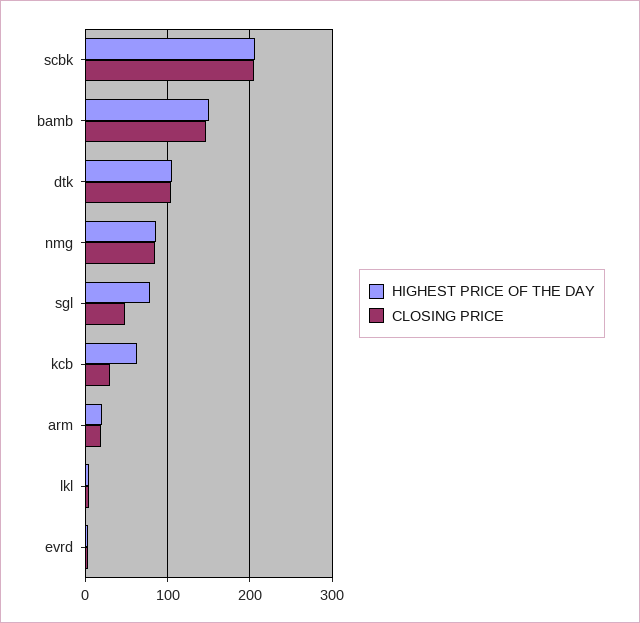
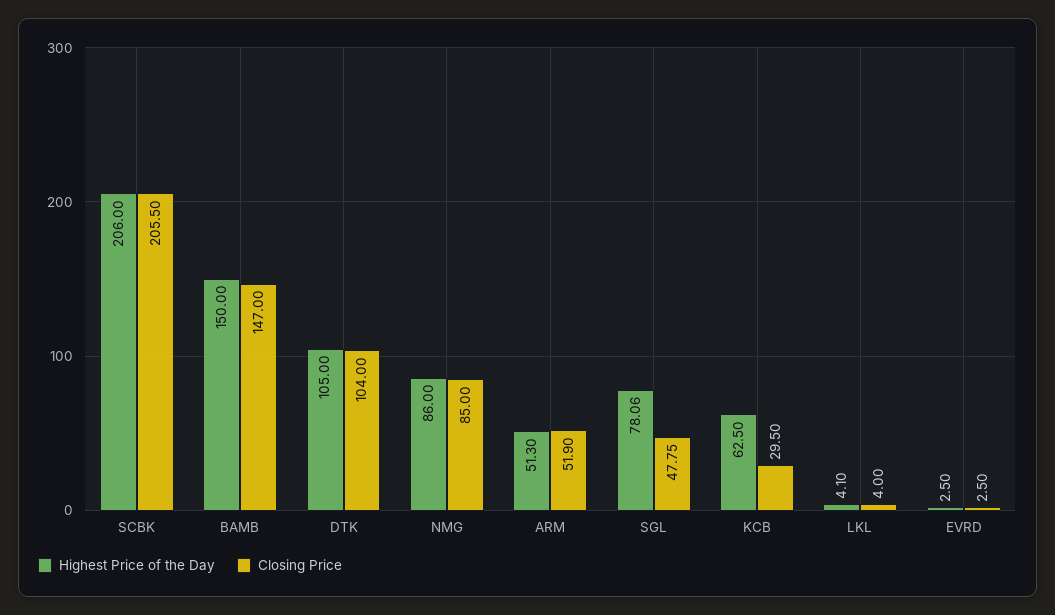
HIGHEST PRICE OF THE DAY, arm: 20 -> 51.3
CLOSING PRICE, arm: 20 -> 51.9

